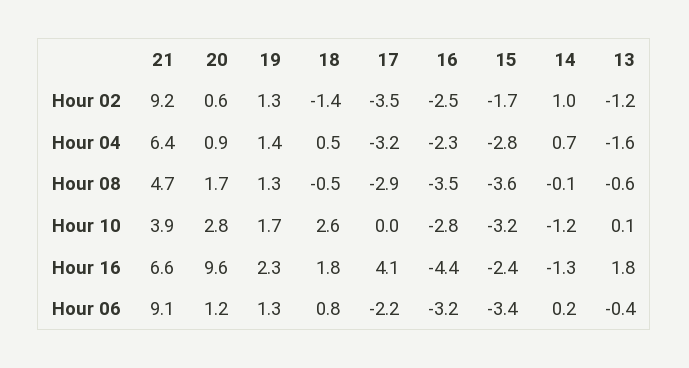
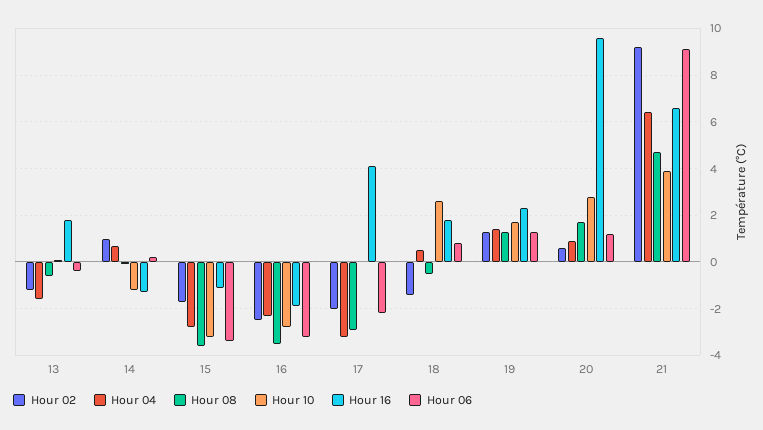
Hour 02, 17: -3.5 -> -2
Hour 16, 16: -4.4 -> -2
Hour 16, 15: -2.4 -> -1

